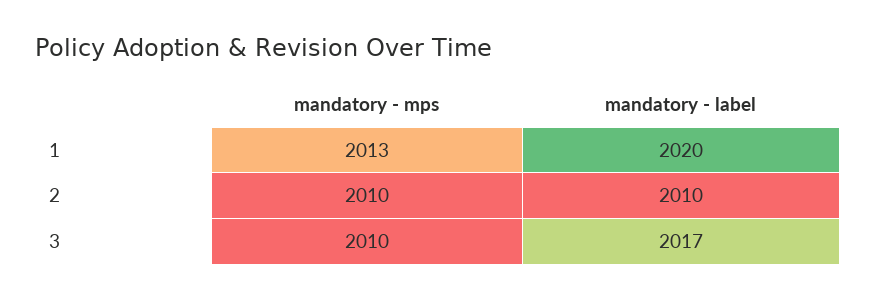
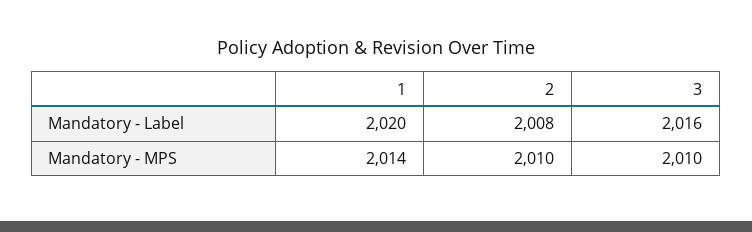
mandatory - mps, 1: 2013 -> 2014
mandatory - label, 2: 2010 -> 2008
mandatory - label, 3: 2017 -> 2016

